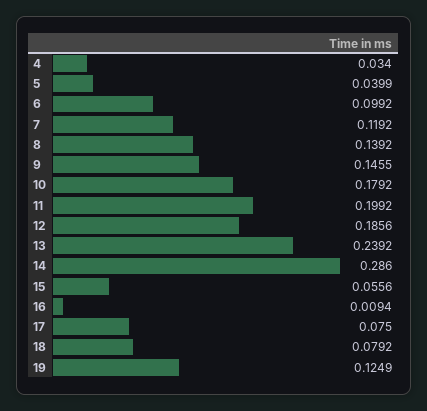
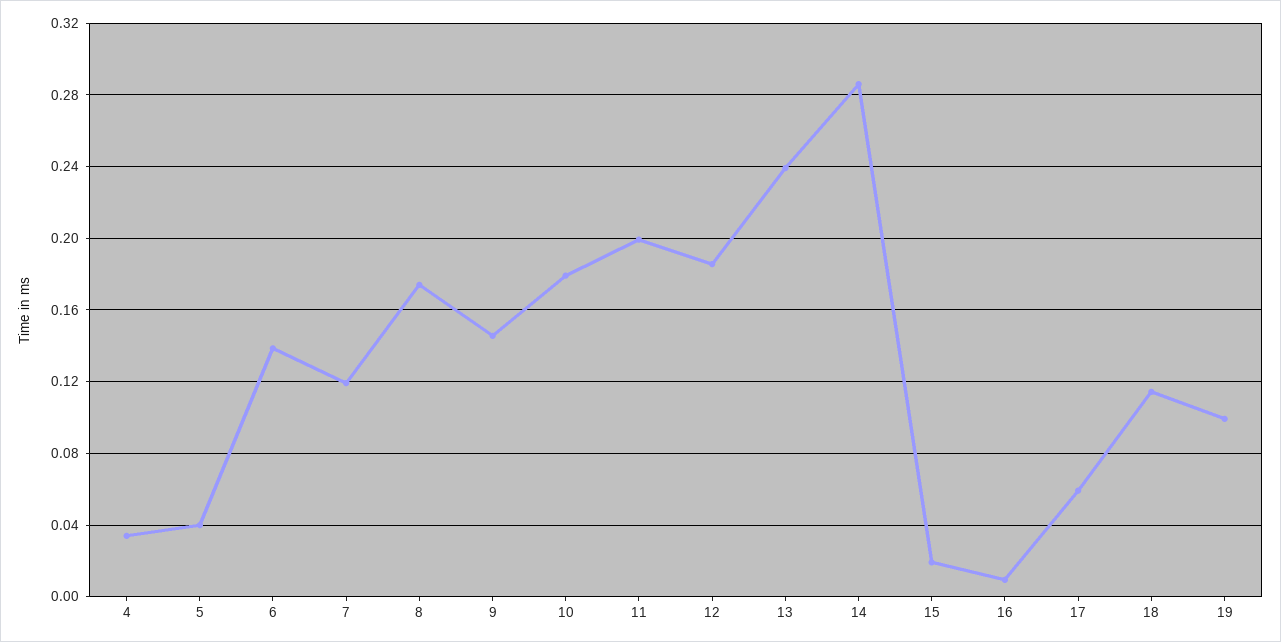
6: 0.0992 -> 0.14
8: 0.1392 -> 0.175
15: 0.0556 -> 0.02
17: 0.075 -> 0.06
18: 0.0792 -> 0.115
19: 0.1249 -> 0.1

